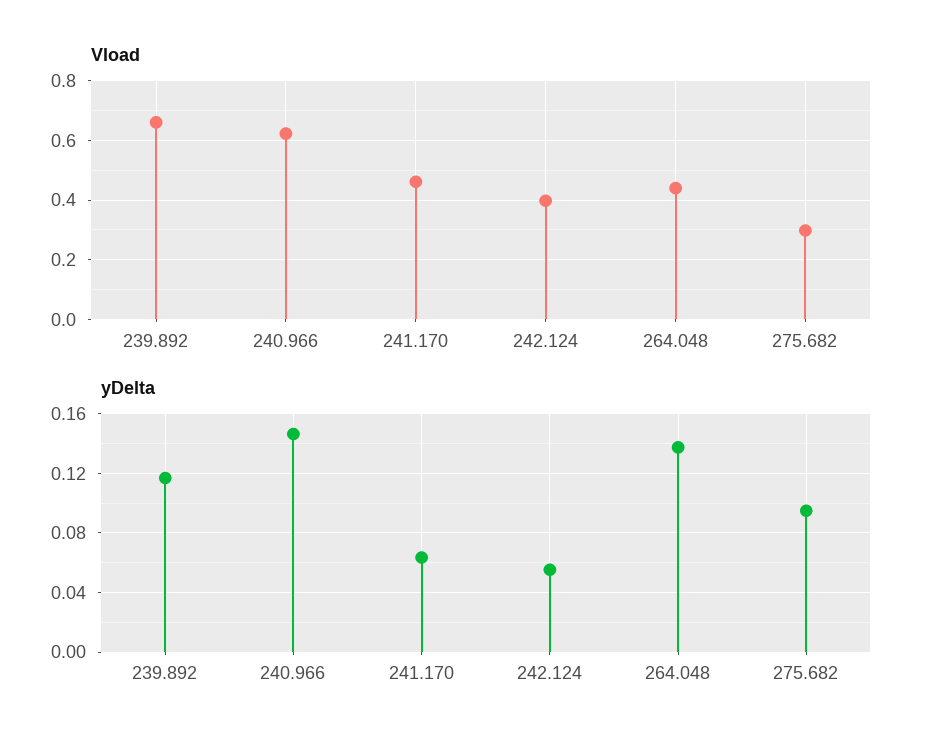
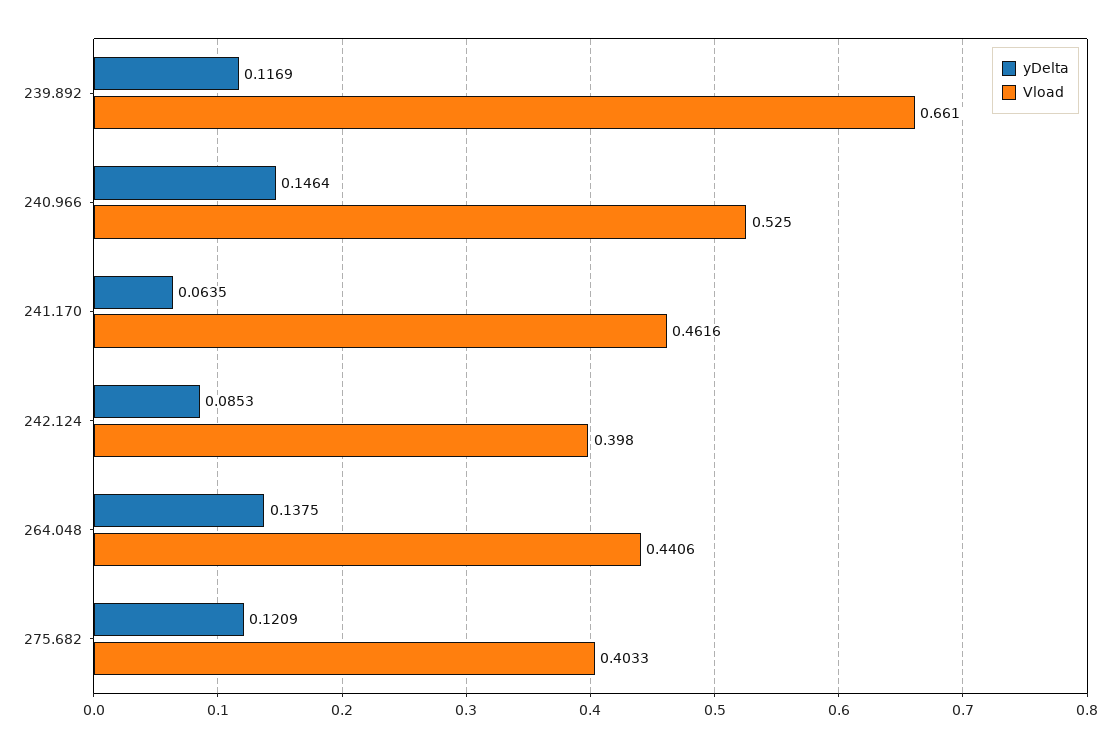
Vload, 240.966: 0.625 -> 0.525
Vload, 275.682: 0.3 -> 0.4033
yDelta, 242.124: 0.055 -> 0.0853
yDelta, 275.682: 0.095 -> 0.1209

